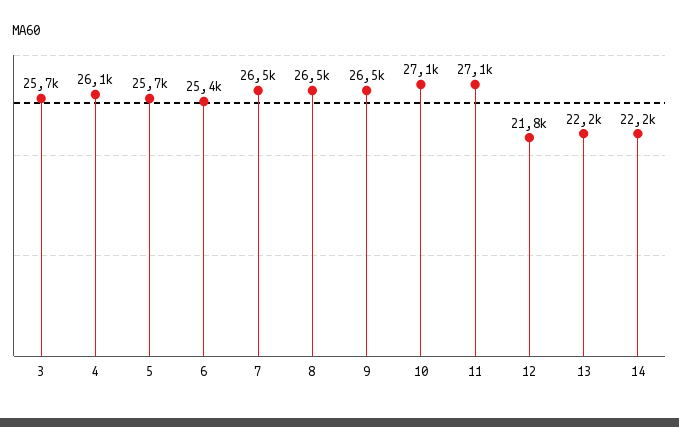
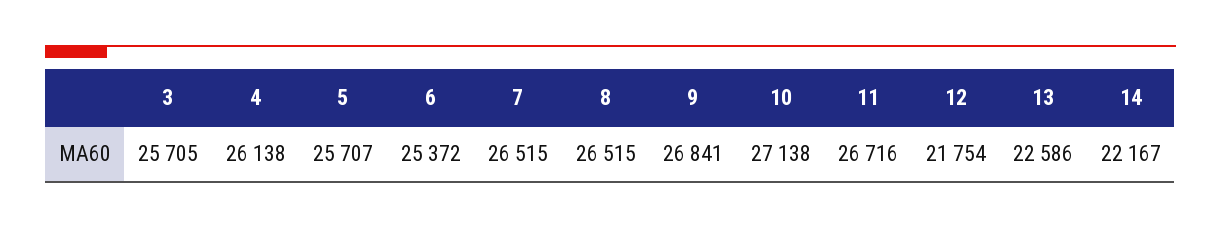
9: 26500 -> 26841
11: 27100 -> 26716
13: 22200 -> 22586

